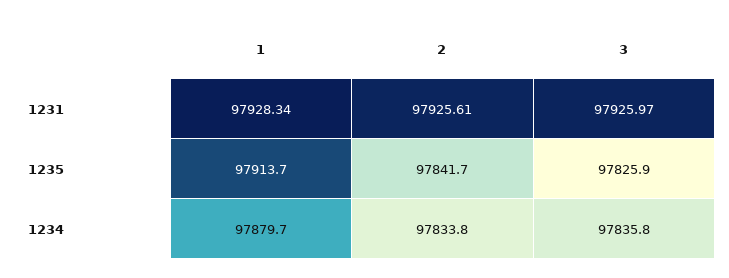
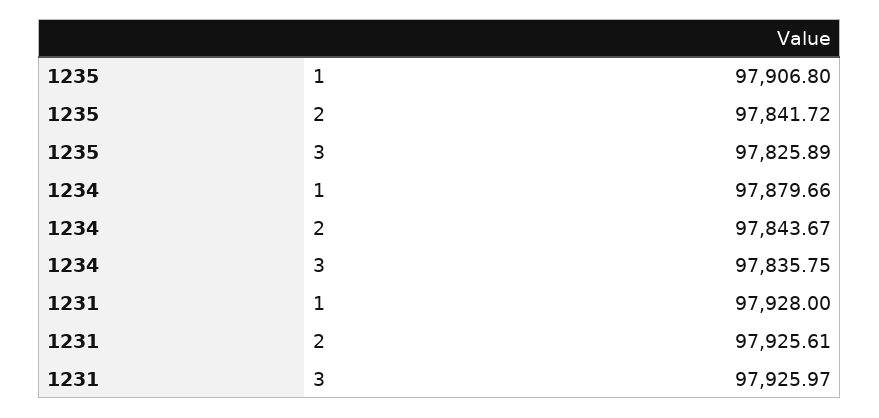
1, 1231: 97928.34 -> 97928
1, 1235: 97913.7 -> 97906.8
2, 1234: 97833.8 -> 97843.67

